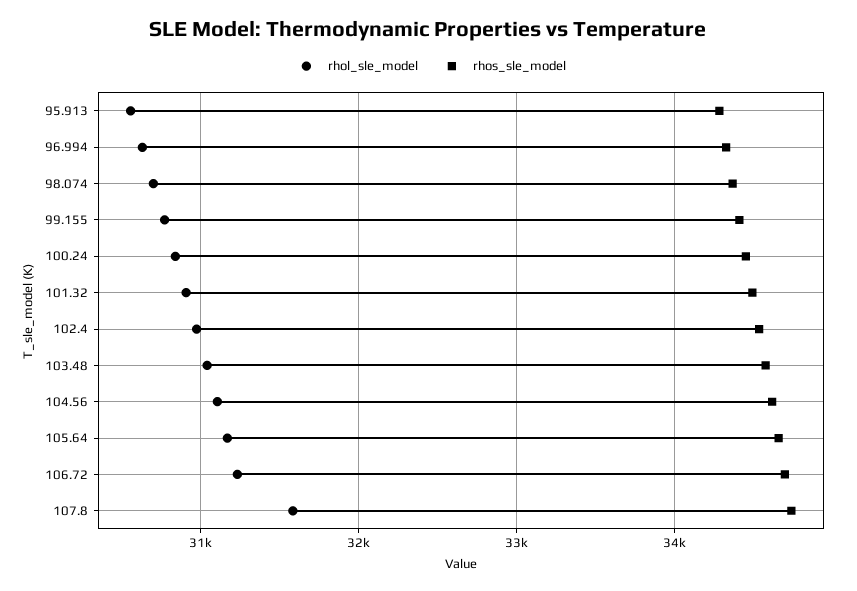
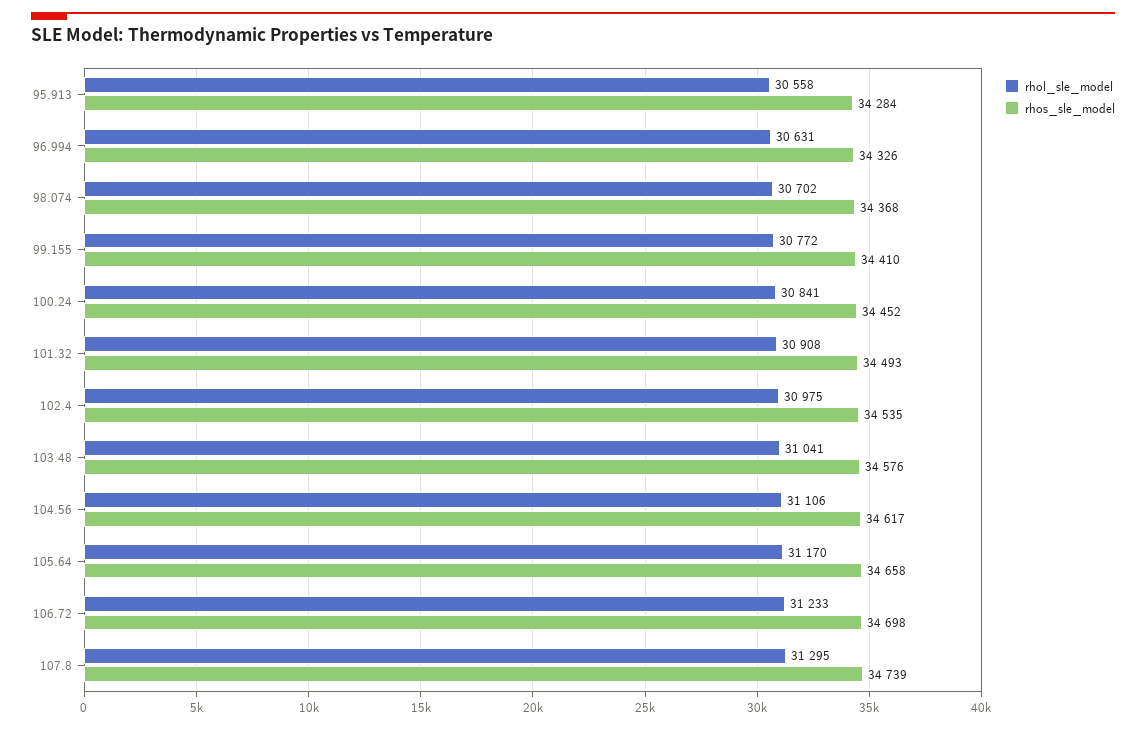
rhol_sle_model, 107.8: 31600 -> 31295

